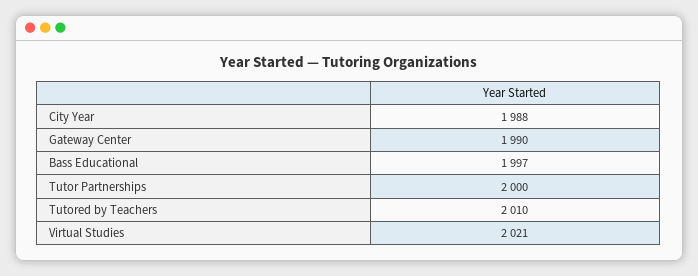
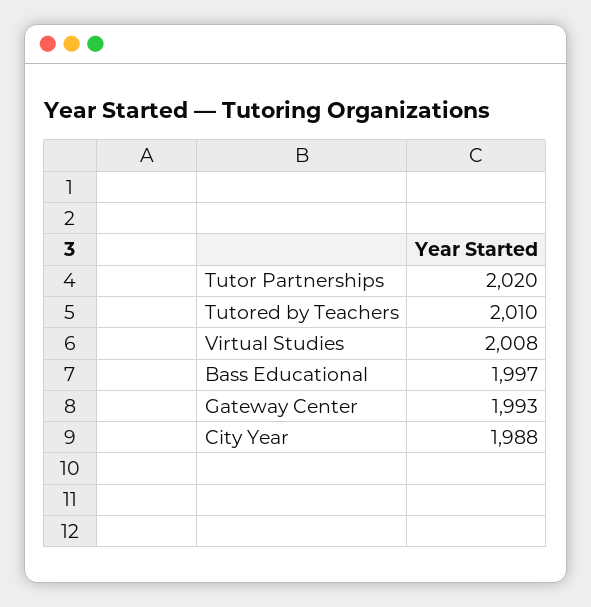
Gateway Center: 1990 -> 1993
Tutor Partnerships: 2000 -> 2020
Virtual Studies: 2021 -> 2008

